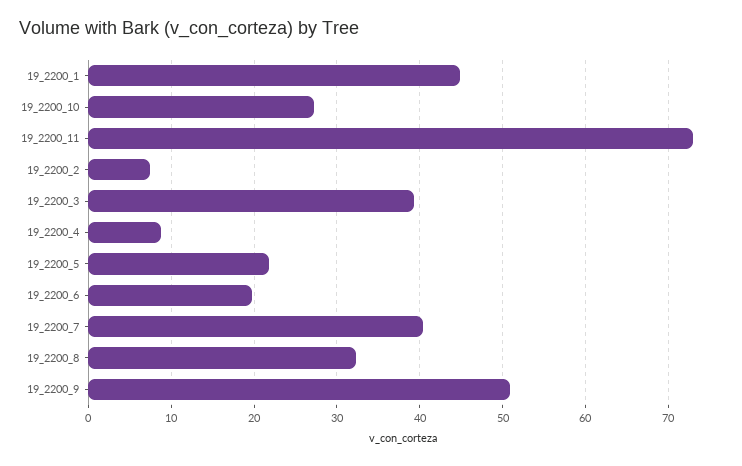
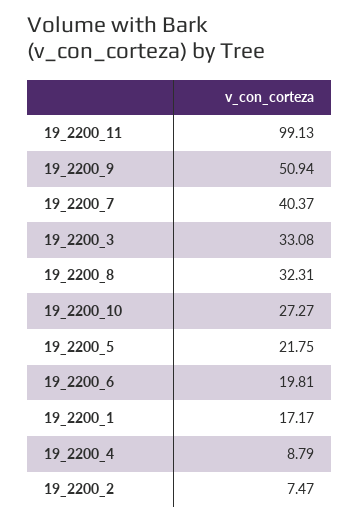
19_2200_1: 45 -> 17.17
19_2200_11: 73 -> 99.13
19_2200_3: 39 -> 33.08

